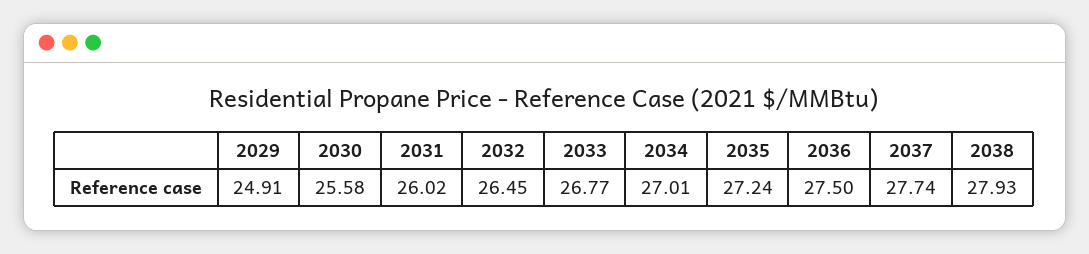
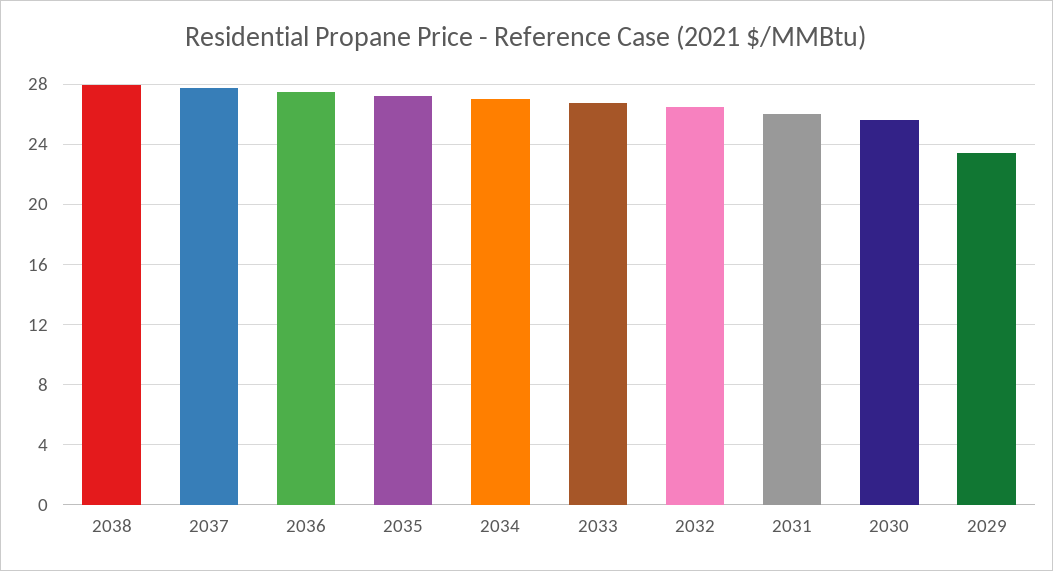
2029: 24.91 -> 23.5

